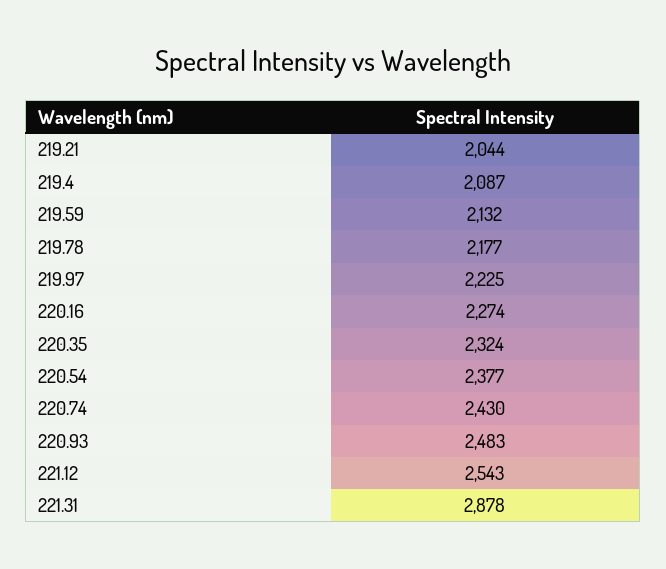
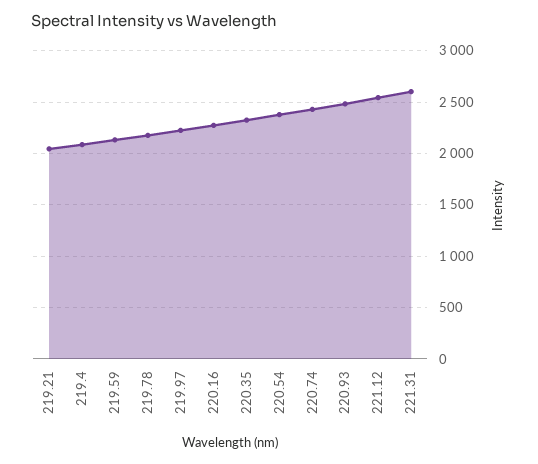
221.31: 2878 -> 2600

